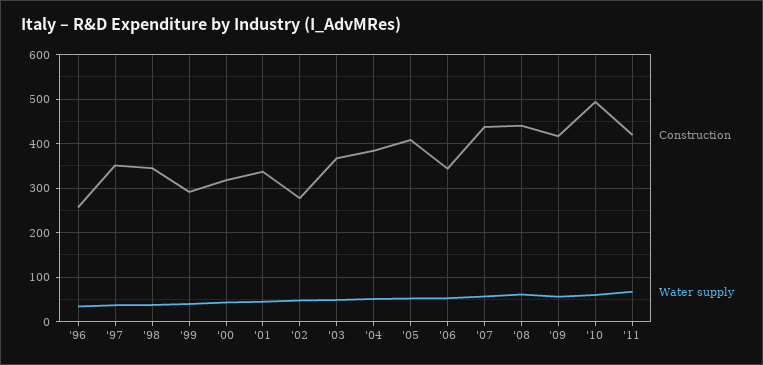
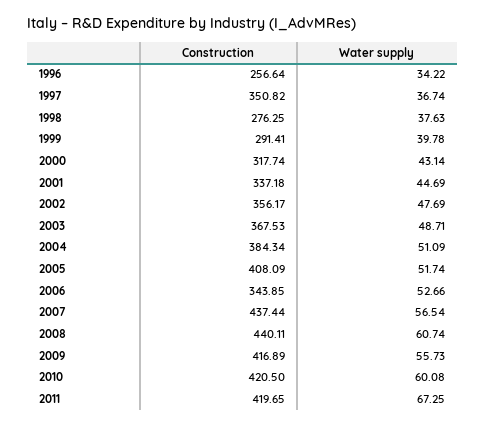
Construction, '98: 340 -> 276.25
Construction, '02: 280 -> 356.17
Construction, '10: 500 -> 420.5

